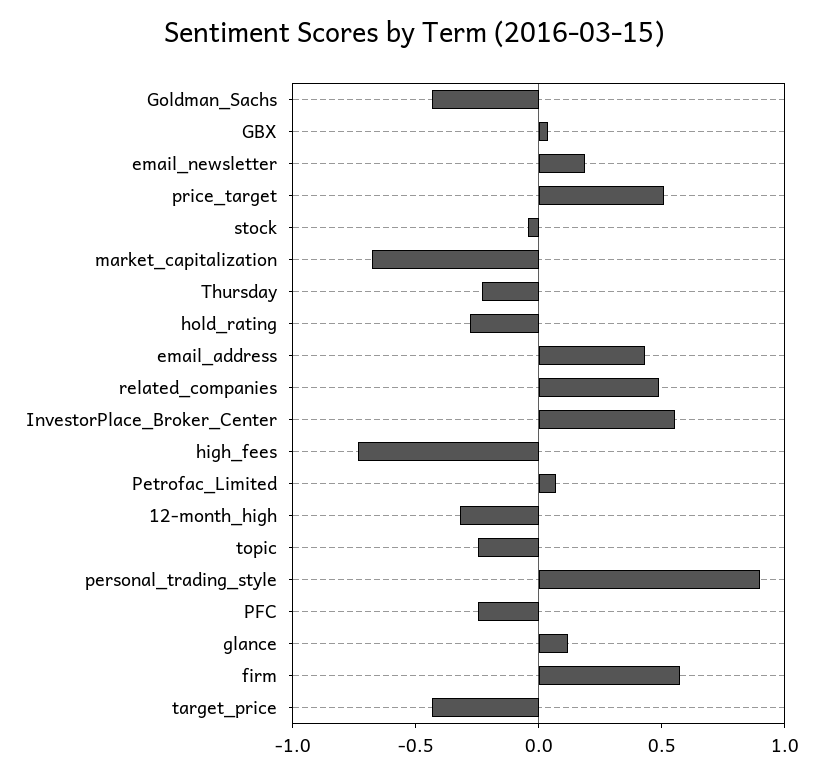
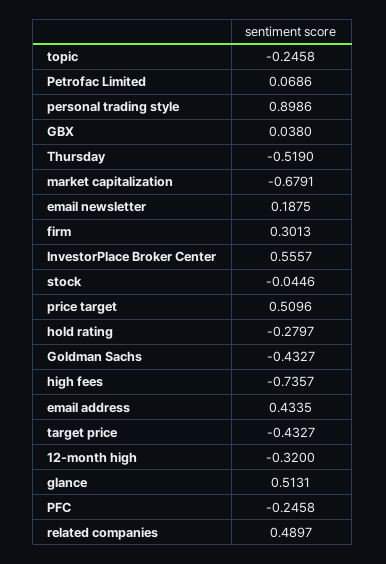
Thursday: -0.2 -> -0.519
glance: 0.1 -> 0.5131
firm: 0.6 -> 0.3013

